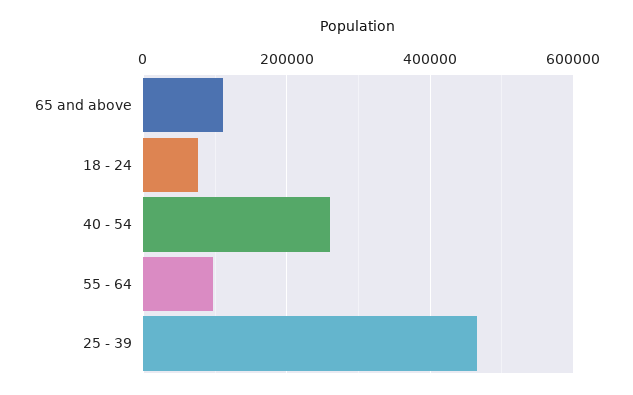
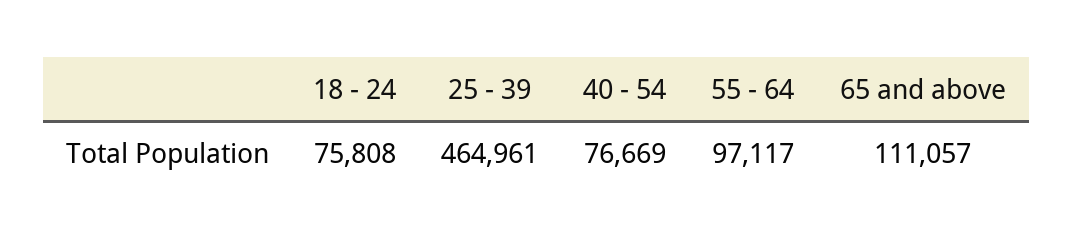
40 - 54: 260000 -> 76669

